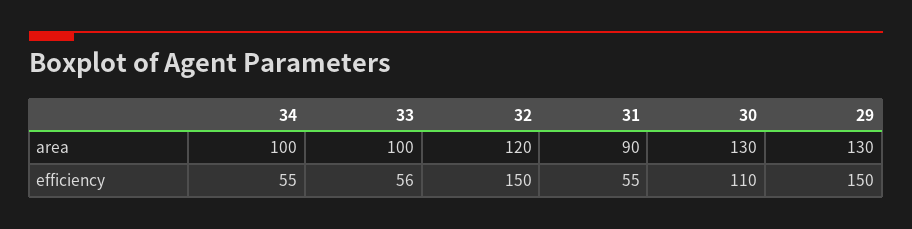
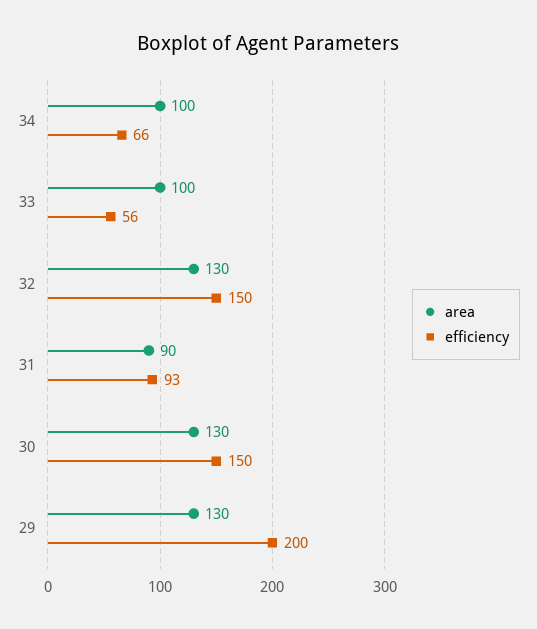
area, 32: 120 -> 130
efficiency, 34: 55 -> 66
efficiency, 31: 55 -> 93
efficiency, 30: 110 -> 150
efficiency, 29: 150 -> 200

